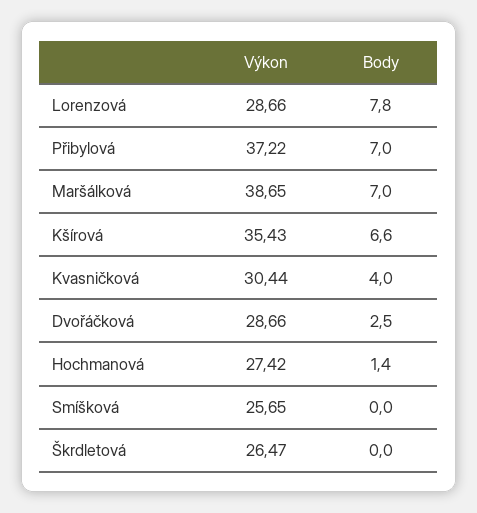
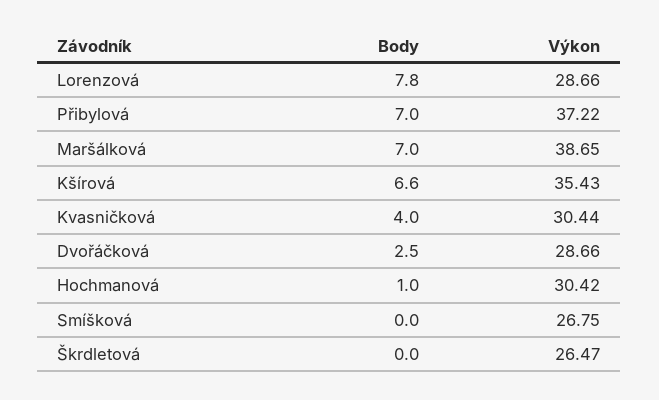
Výkon, Hochmanová: 27.42 -> 30.42
Body, Hochmanová: 1.4 -> 1
Výkon, Smíšková: 25.65 -> 26.75

